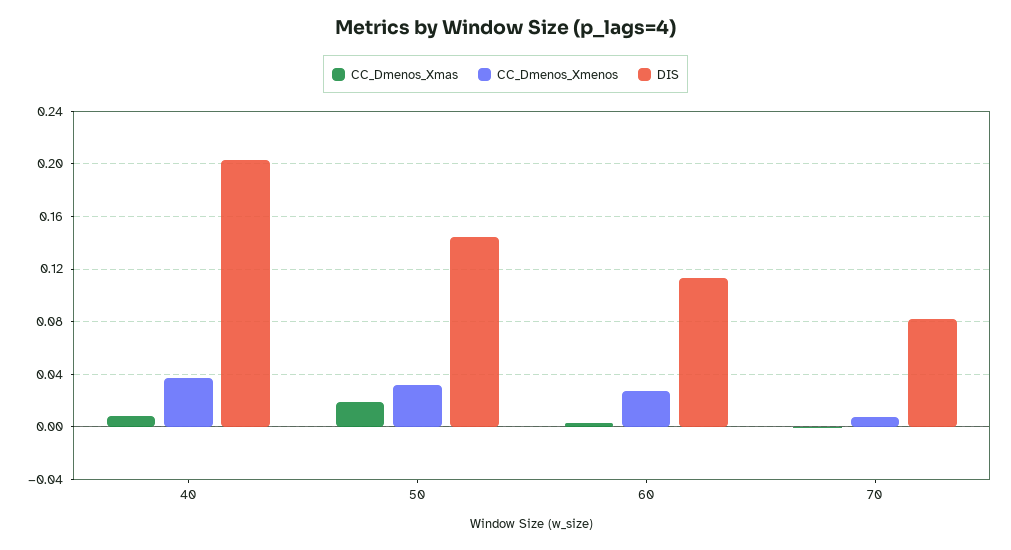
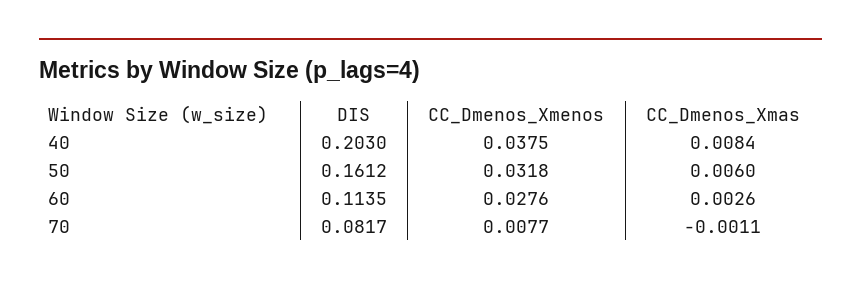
CC_Dmenos_Xmas, 50: 0.02 -> 0.006
DIS, 50: 0.145 -> 0.1612

